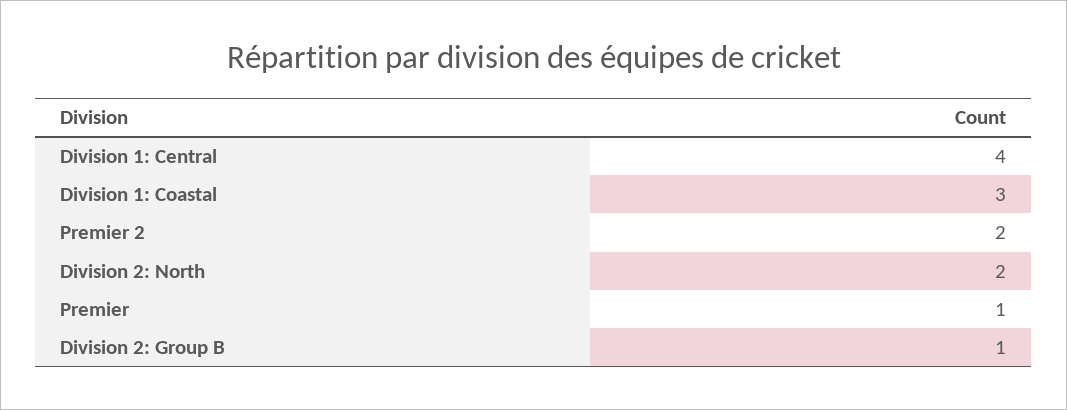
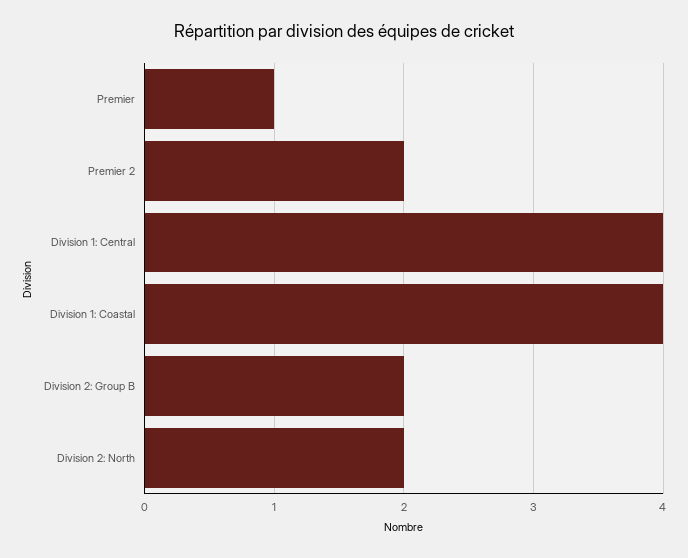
Division 1: Coastal: 3 -> 4
Division 2: Group B: 1 -> 2

